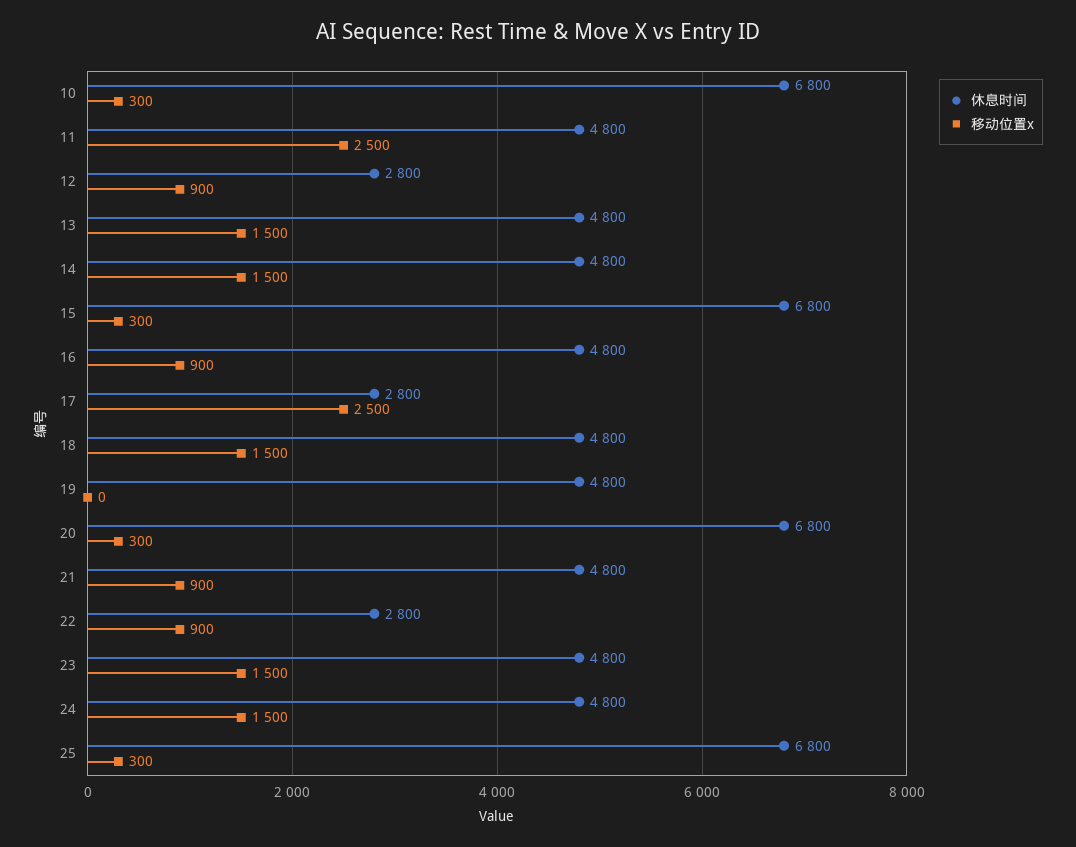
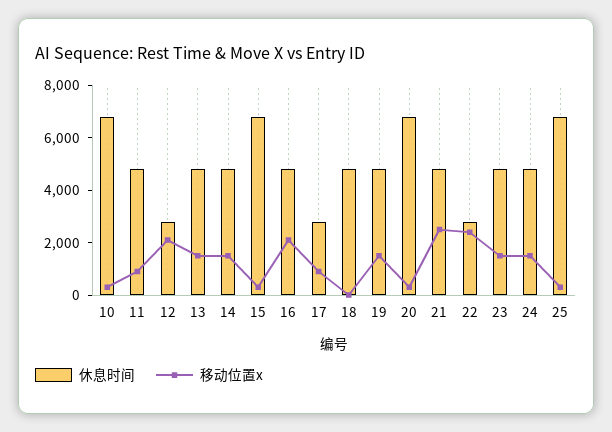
移动位置x, 11: 2500 -> 1000
移动位置x, 12: 900 -> 2000
移动位置x, 16: 900 -> 2000
移动位置x, 17: 2500 -> 1000
移动位置x, 18: 1500 -> 0
移动位置x, 19: 0 -> 1500
移动位置x, 21: 900 -> 2500
移动位置x, 22: 900 -> 2500

